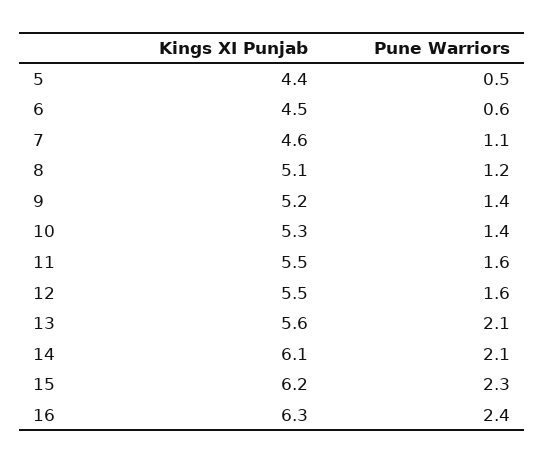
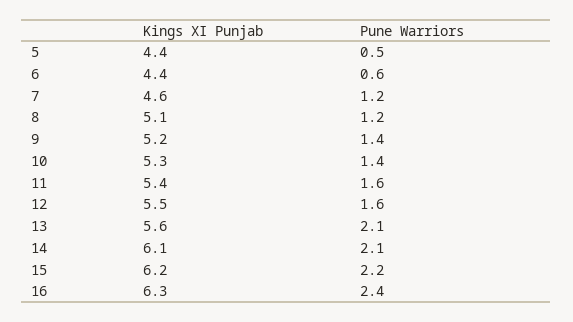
Kings XI Punjab, 6: 4.5 -> 4.4
Pune Warriors, 7: 1.1 -> 1.2
Kings XI Punjab, 11: 5.5 -> 5.4
Pune Warriors, 15: 2.3 -> 2.2

